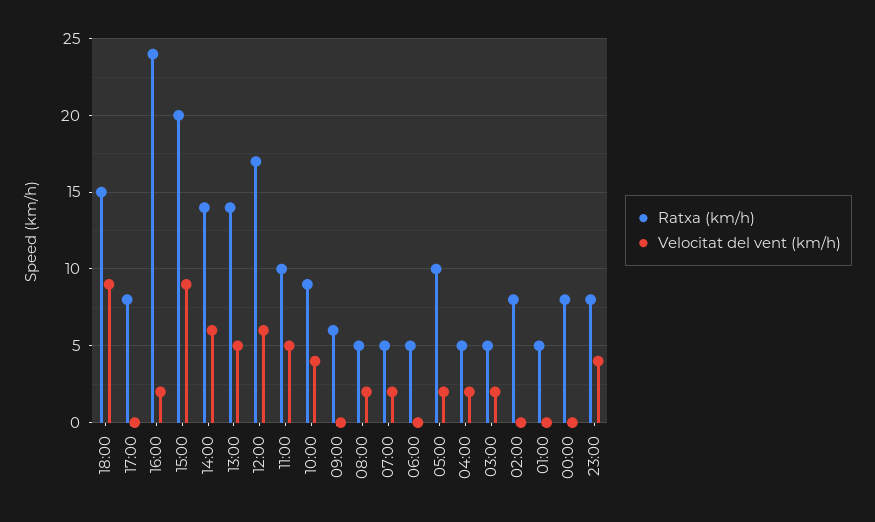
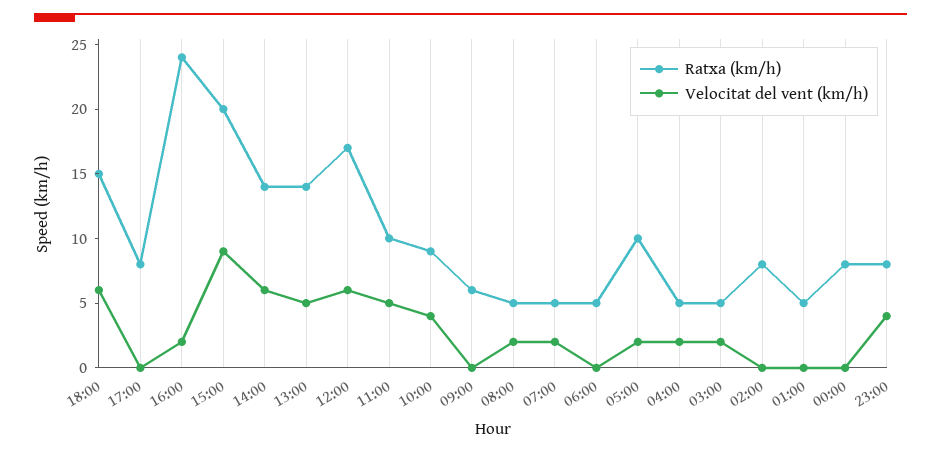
Velocitat del vent (km/h), 18:00: 9 -> 6

